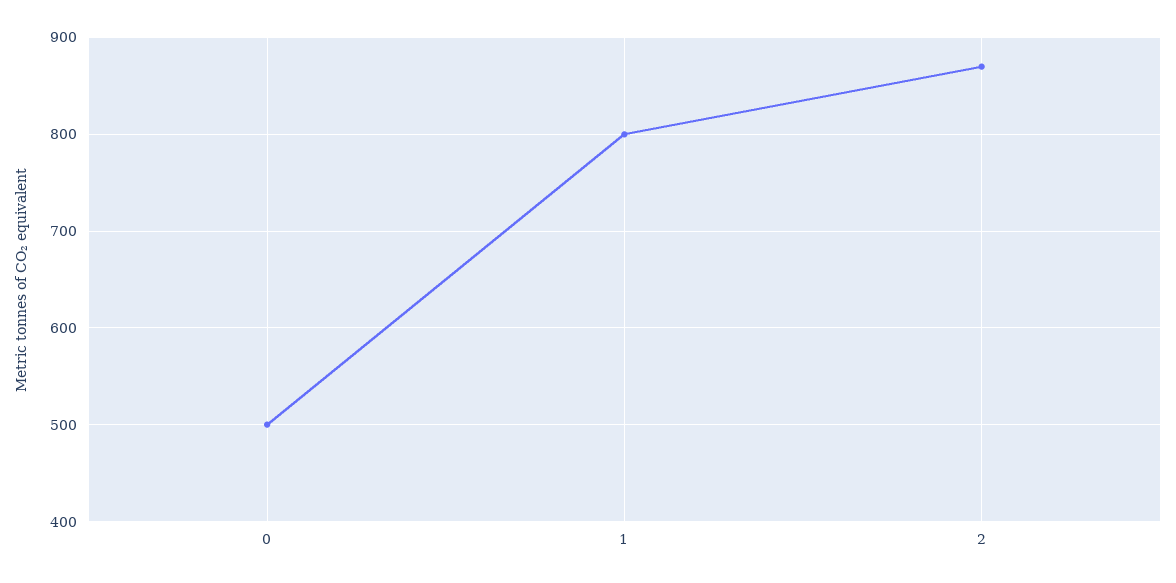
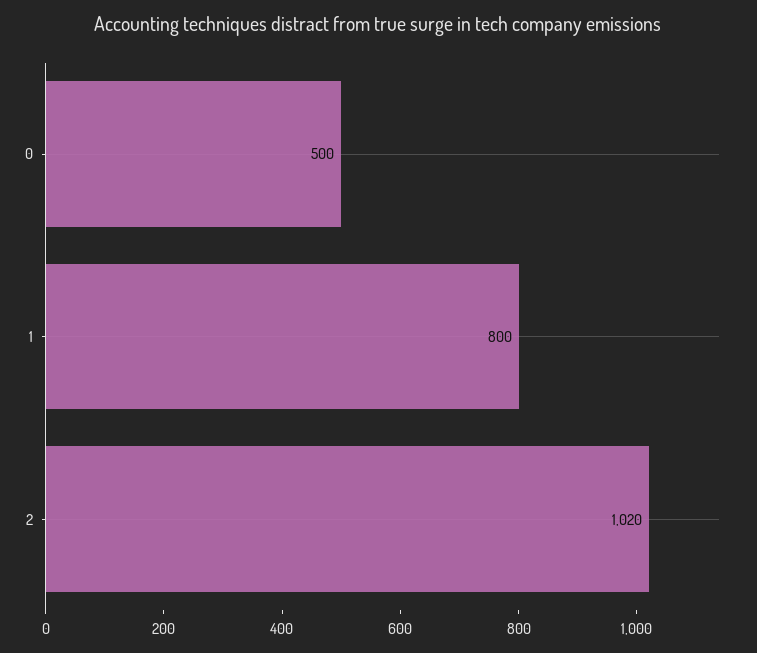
2: 870 -> 1020

